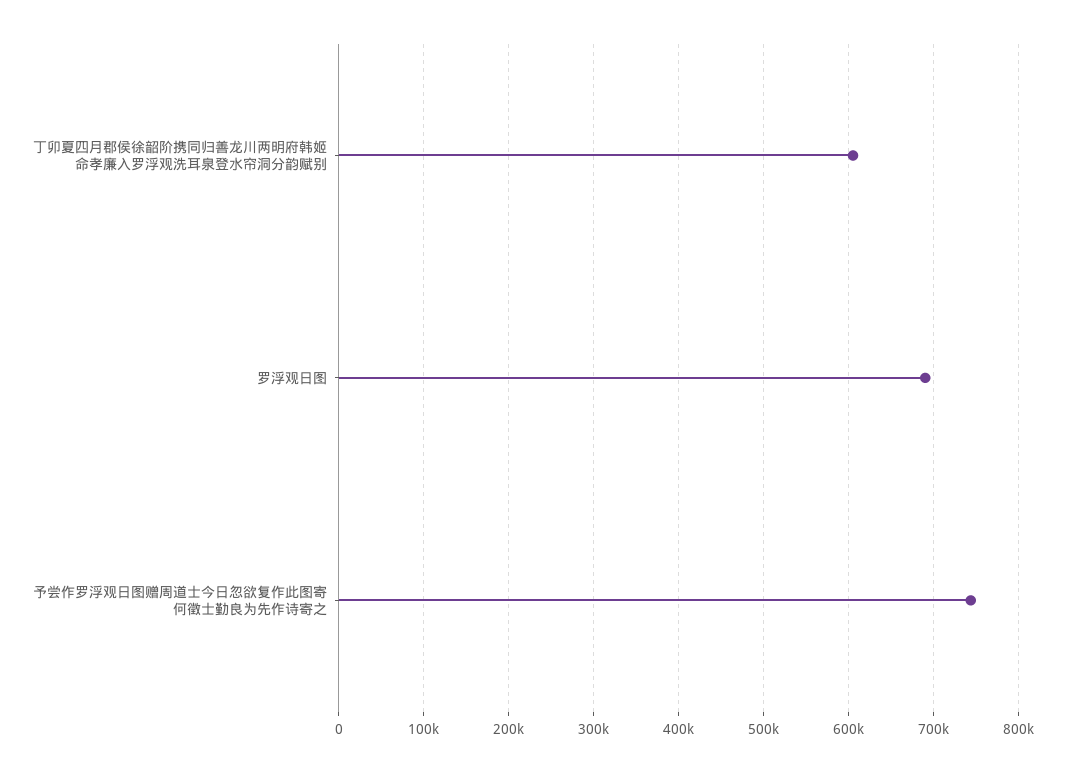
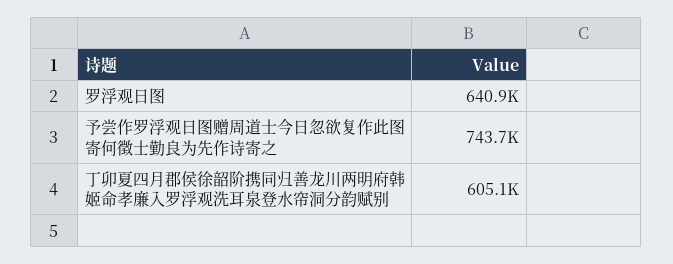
罗浮观日图: 690000 -> 640900

